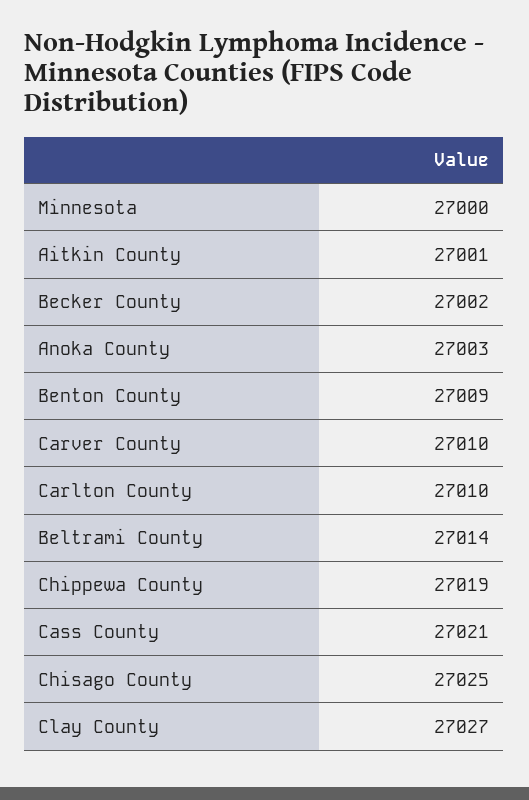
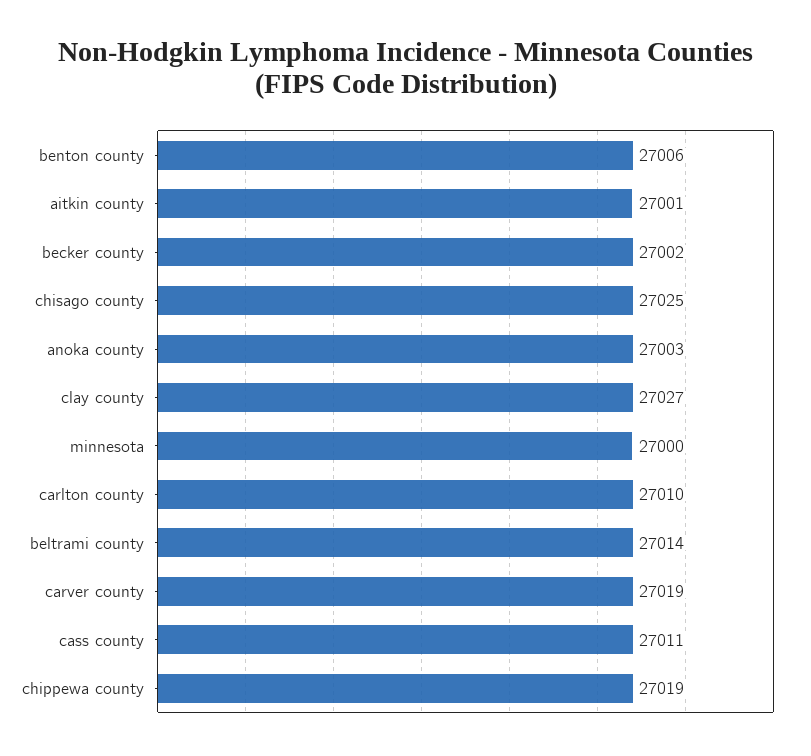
Benton County: 27009 -> 27006
Carver County: 27010 -> 27019
Cass County: 27021 -> 27011

